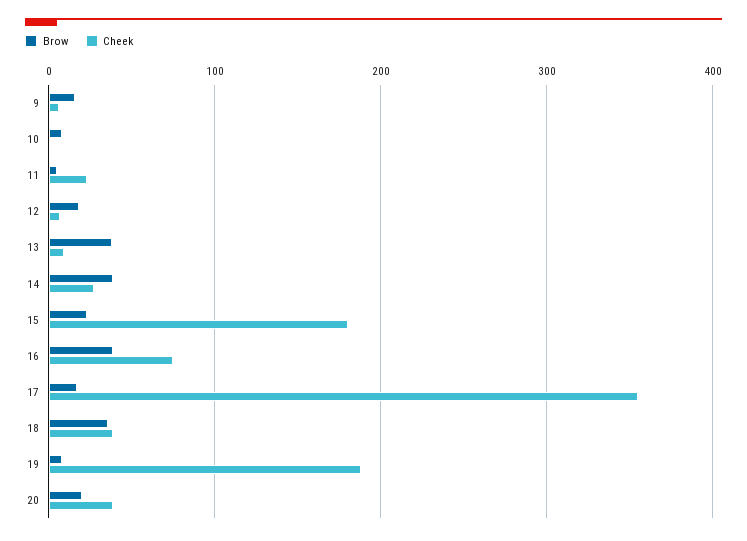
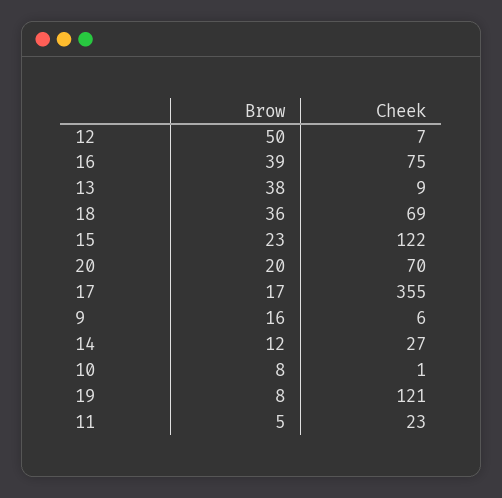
Brow, 12: 20 -> 50
Brow, 14: 40 -> 12
Cheek, 15: 180 -> 122
Cheek, 18: 40 -> 69
Cheek, 19: 190 -> 121
Cheek, 20: 40 -> 70

